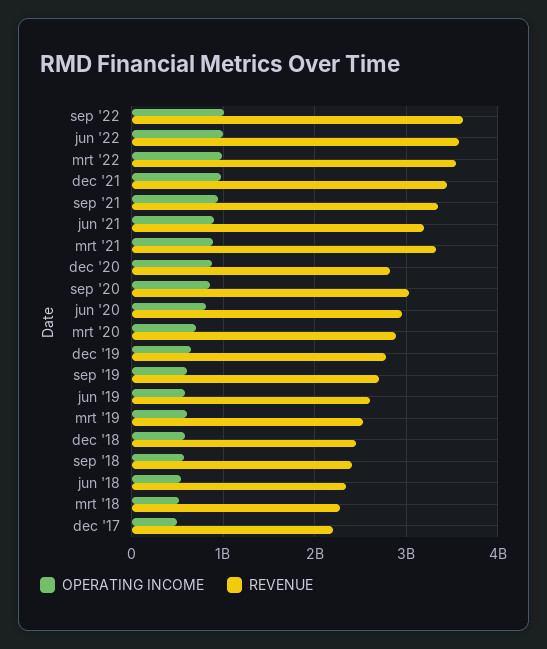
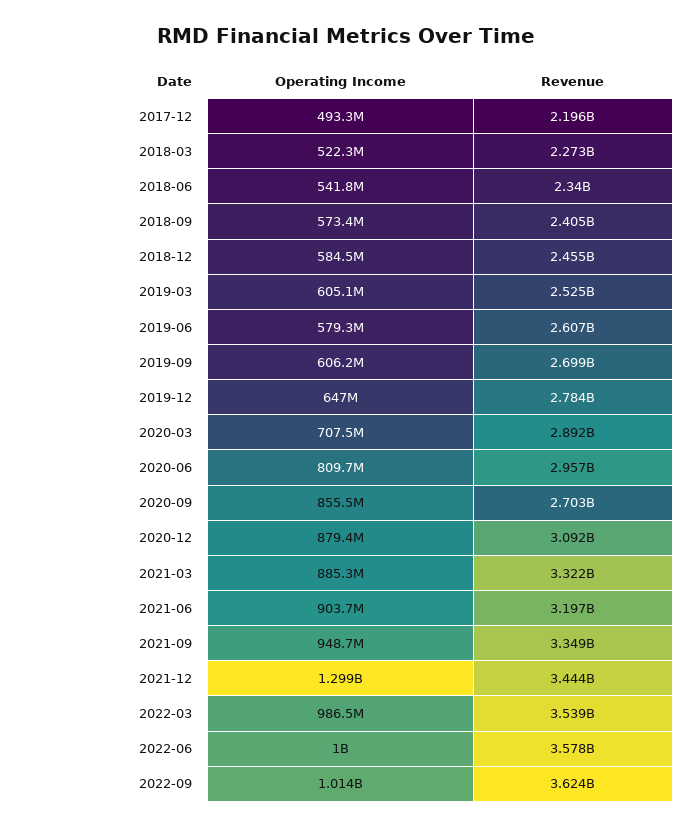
OPERATING INCOME, dec '21: 1000000000 -> 1299000000
REVENUE, dec '20: 2800000000 -> 3092000000
REVENUE, sep '20: 3000000000 -> 2703000000

